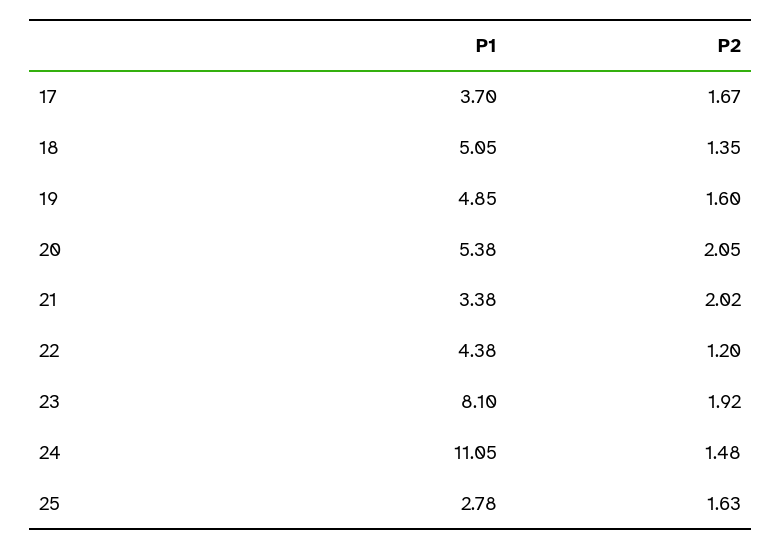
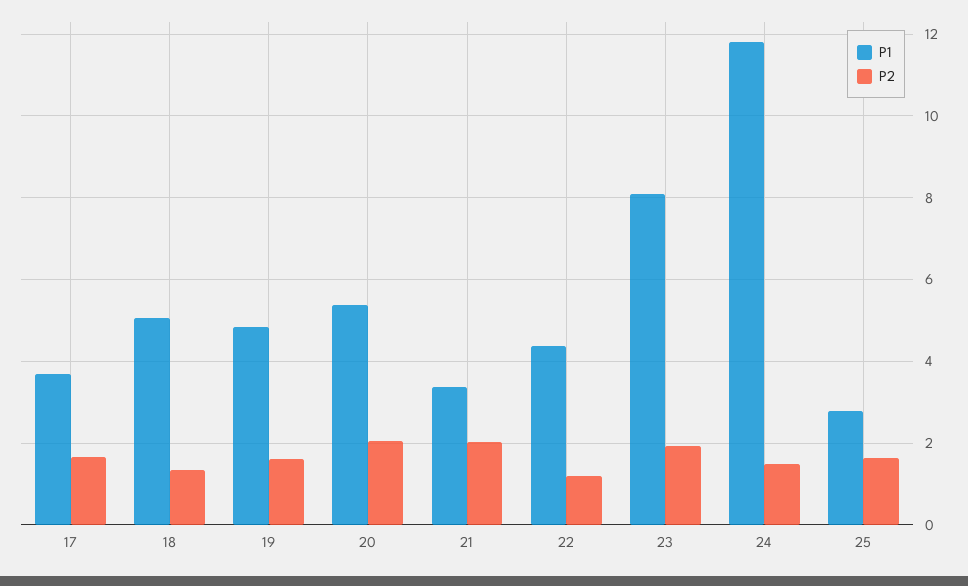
P1, 24: 11.05 -> 11.8

